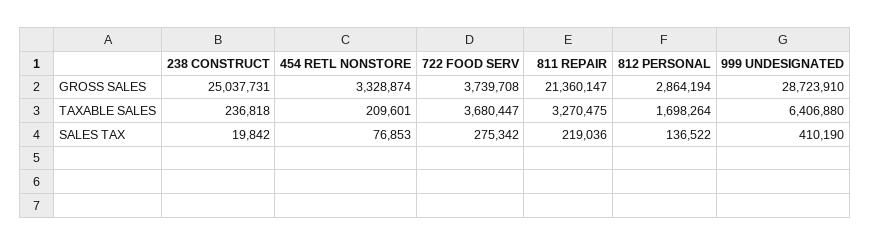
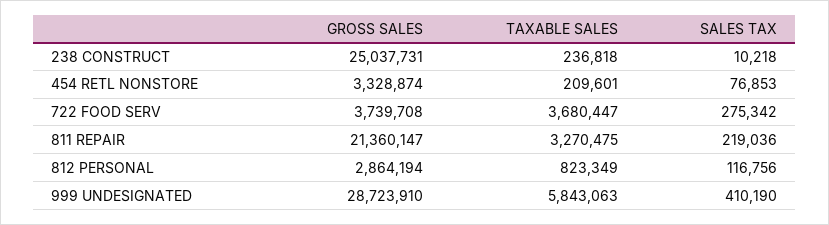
812 PERSONAL, TAXABLE SALES: 1698264 -> 823349
999 UNDESIGNATED, TAXABLE SALES: 6406880 -> 5843063
238 CONSTRUCT, SALES TAX: 19842 -> 10218
812 PERSONAL, SALES TAX: 136522 -> 116756

